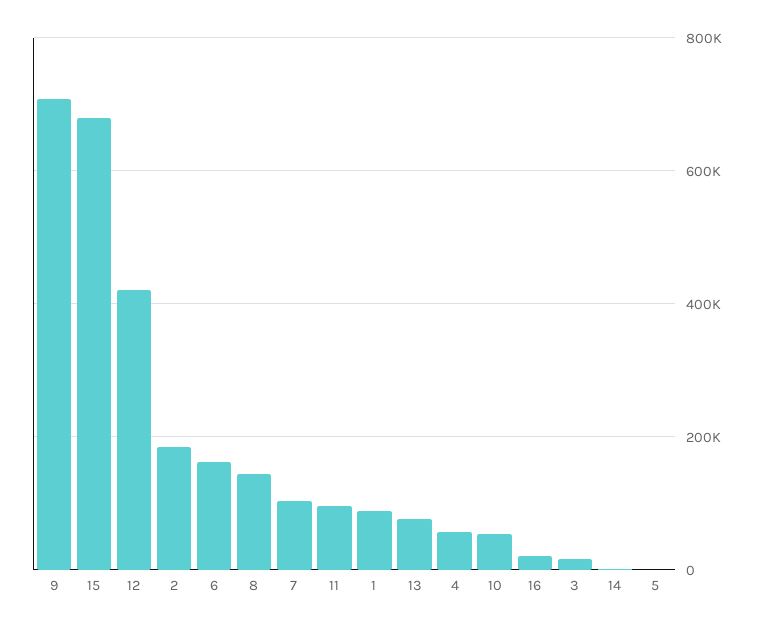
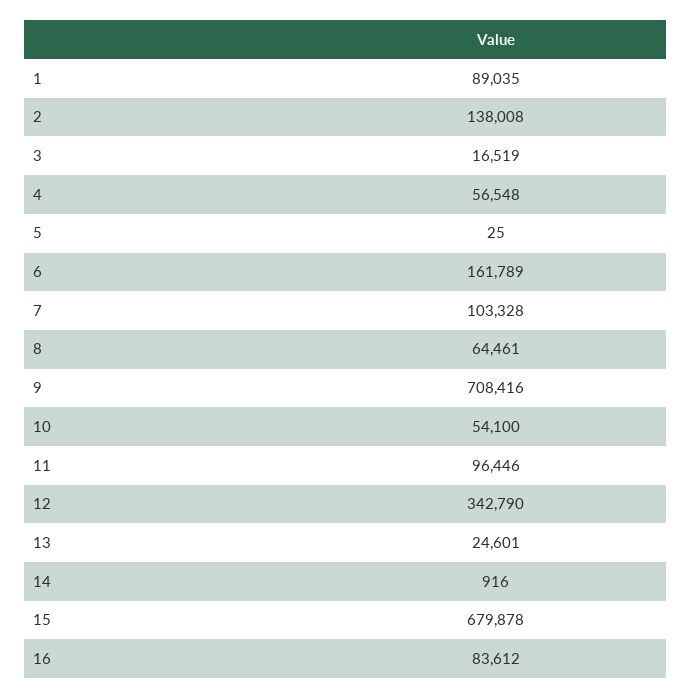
12: 420000 -> 342790
2: 180000 -> 138008
8: 140000 -> 64461
13: 80000 -> 24601
16: 20000 -> 83612

